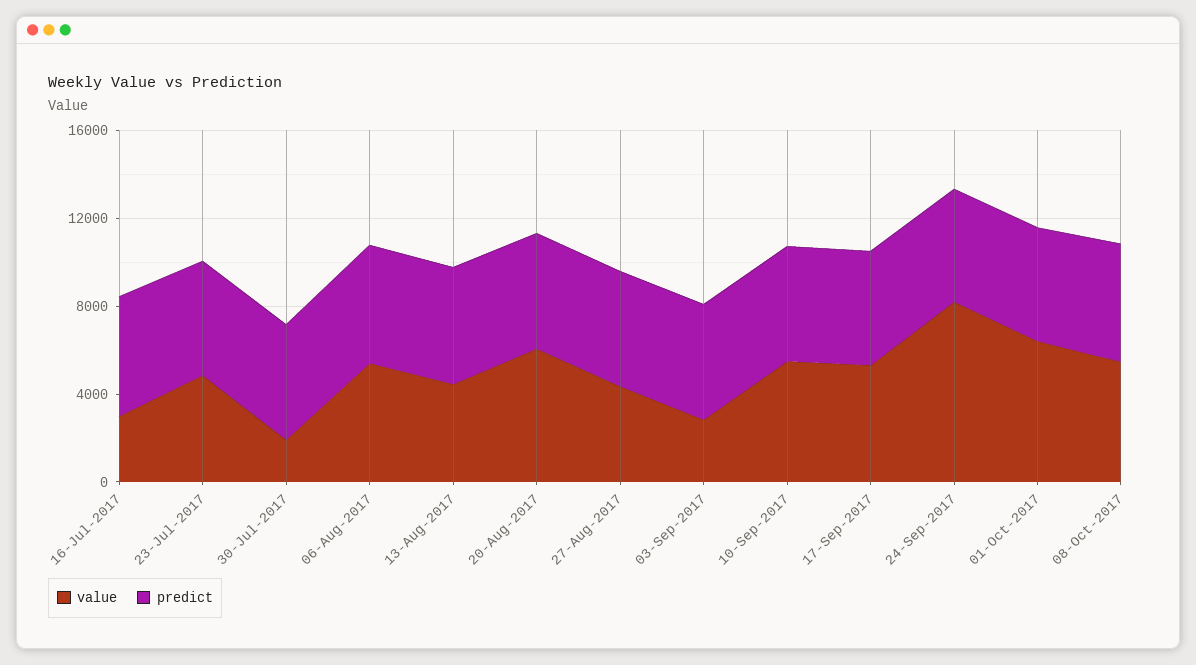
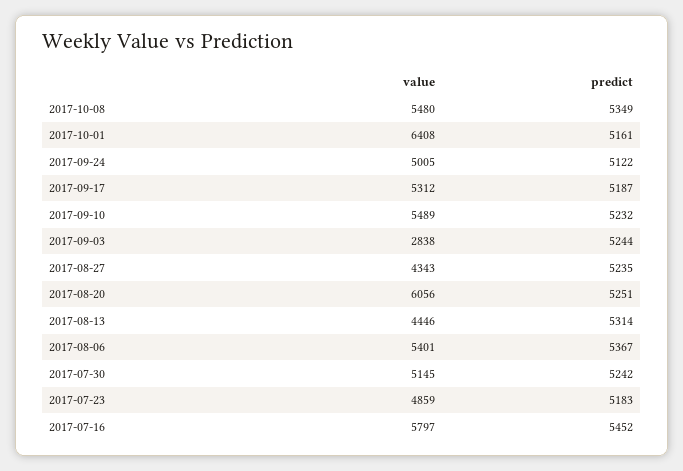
value, 16-Jul-2017: 3000 -> 5797
value, 30-Jul-2017: 2000 -> 5145
value, 24-Sep-2017: 8000 -> 5005

